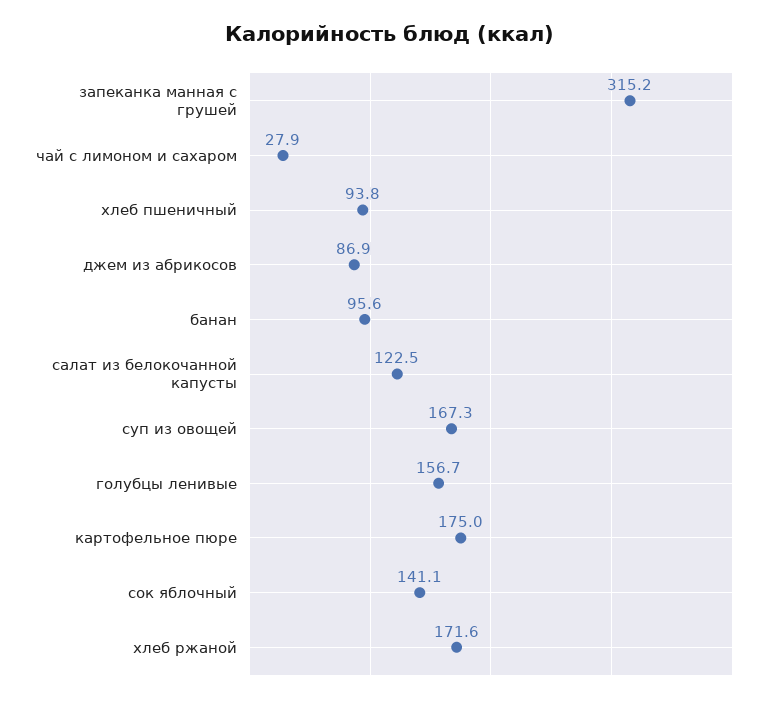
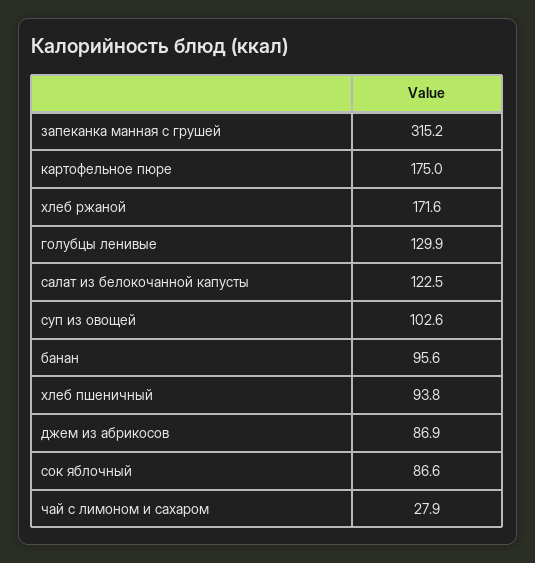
суп из овощей: 167.3 -> 102.6
голубцы ленивые: 156.7 -> 129.9
сок яблочный: 141.1 -> 86.6

